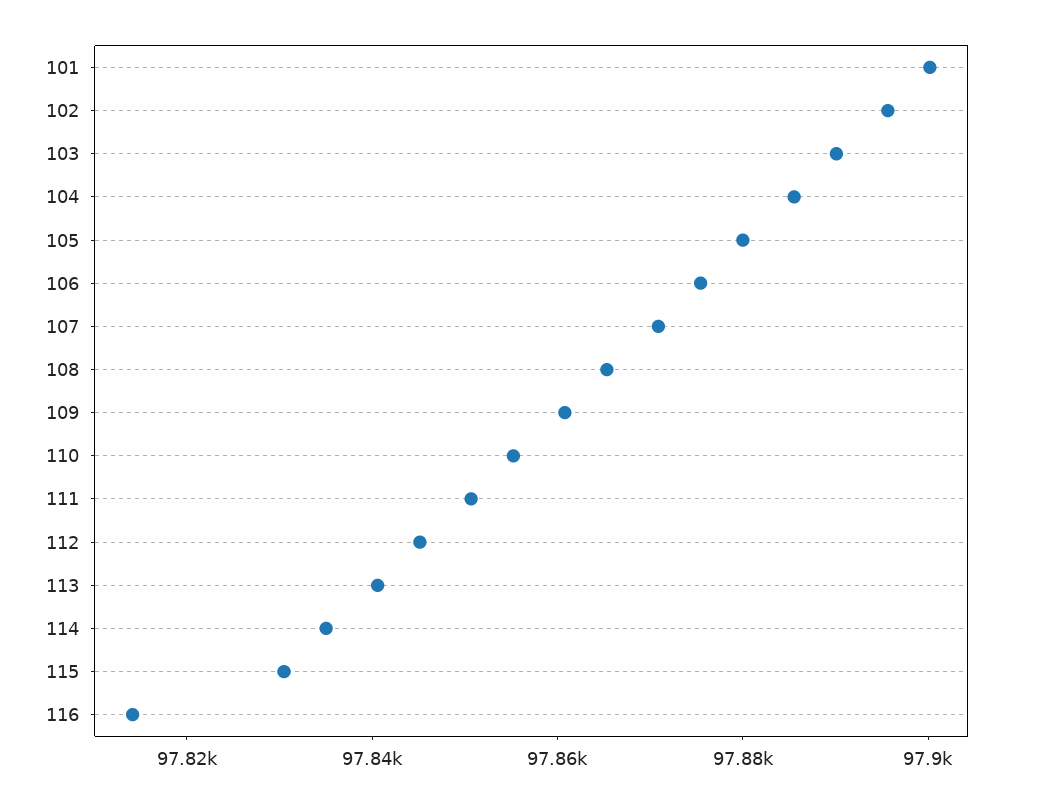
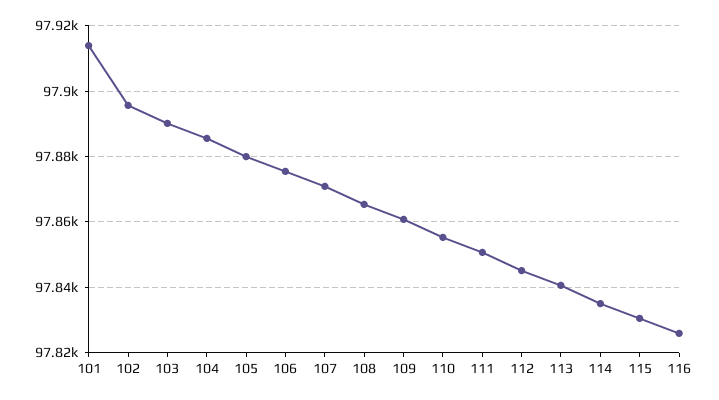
101: 97900 -> 97914
116: 97815 -> 97826

